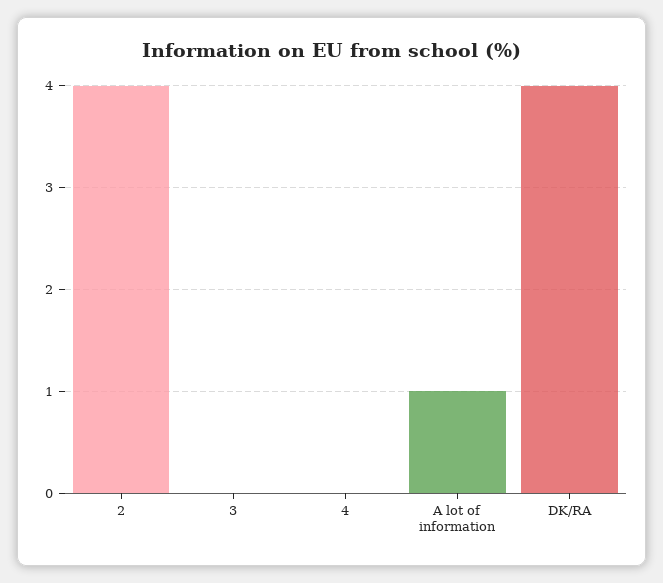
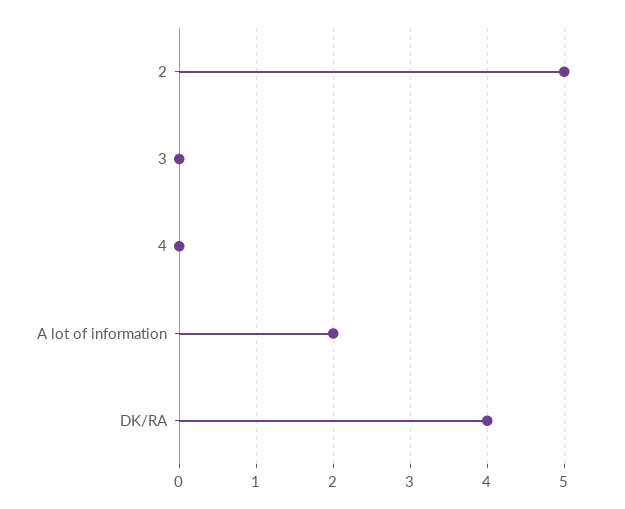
2: 4 -> 5
A lot of information: 1 -> 2

